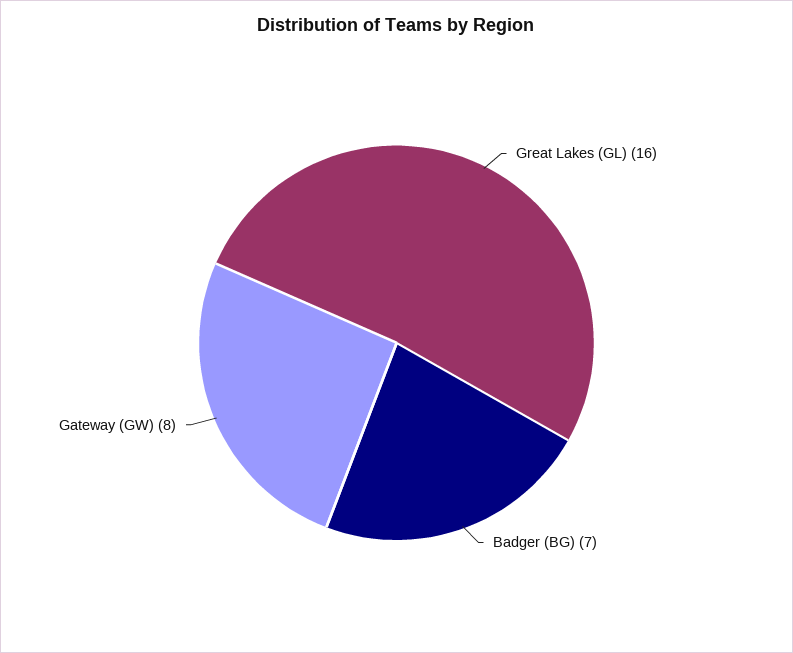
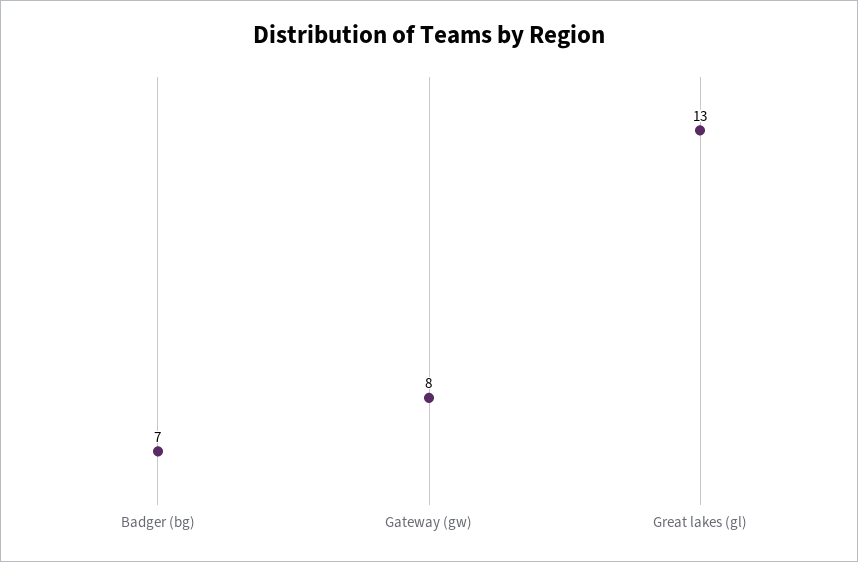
Great Lakes (GL): 16 -> 13

